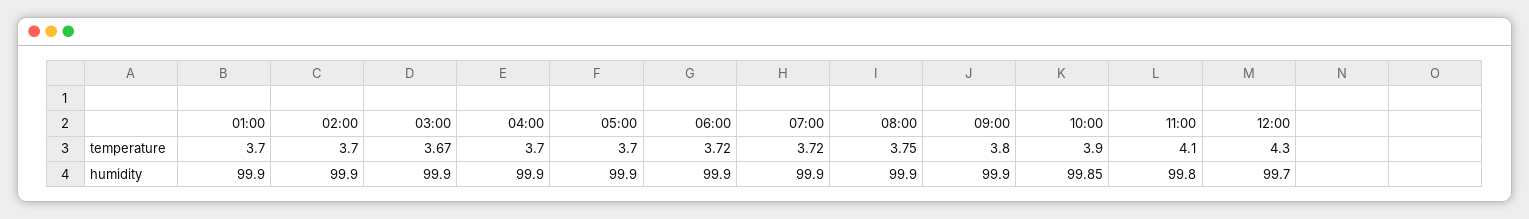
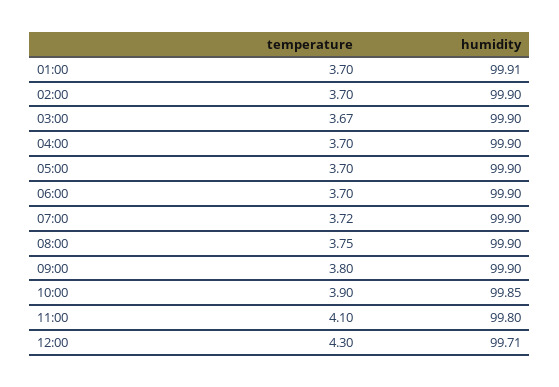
06:00, temperature: 3.72 -> 3.7
01:00, humidity: 99.9 -> 99.91
12:00, humidity: 99.7 -> 99.71

